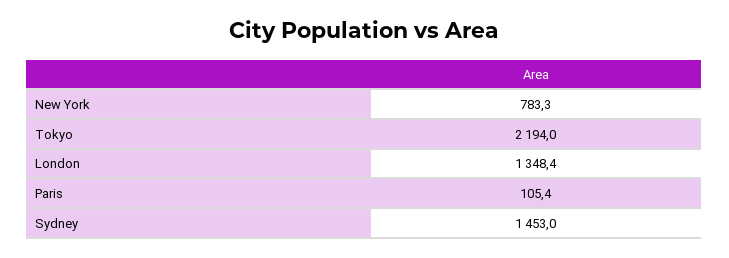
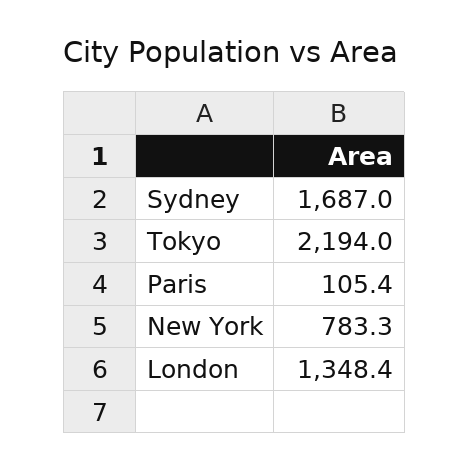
Sydney: 1453 -> 1687

